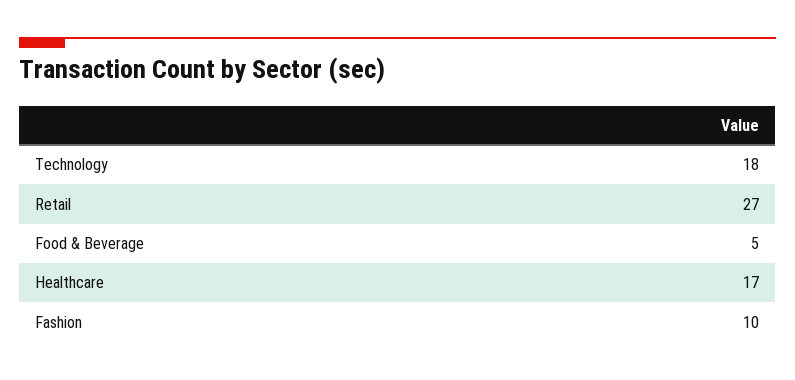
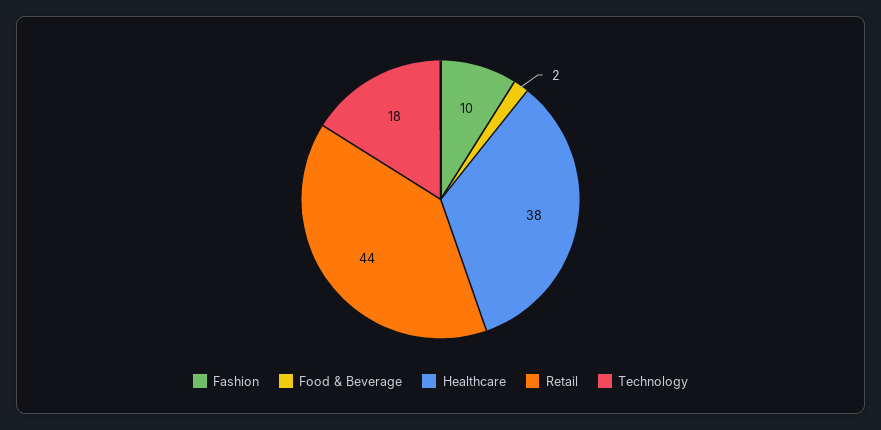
Retail: 27 -> 44
Food & Beverage: 5 -> 2
Healthcare: 17 -> 38

